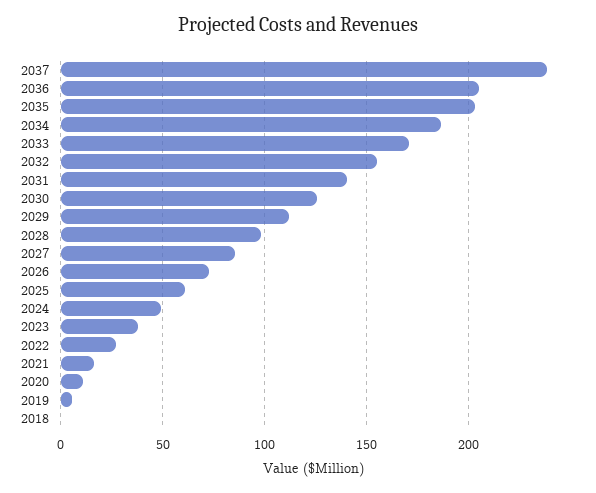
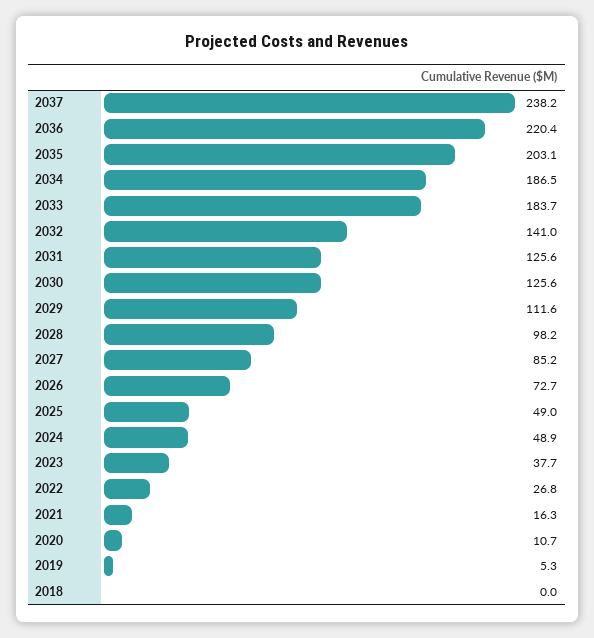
2036: 205 -> 220.4
2033: 170 -> 183.7
2032: 155 -> 141
2031: 140 -> 125.6
2025: 60 -> 49

